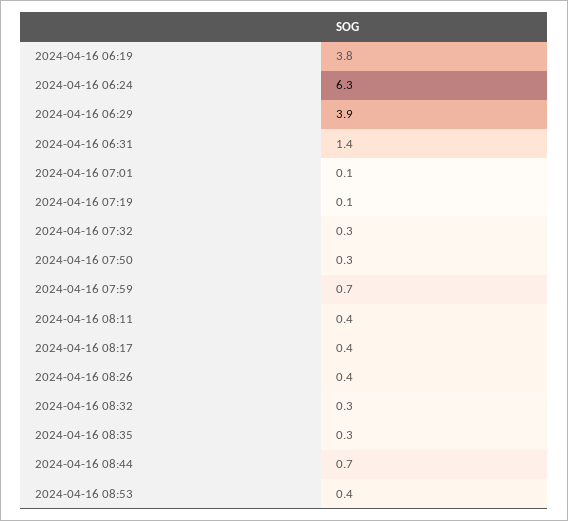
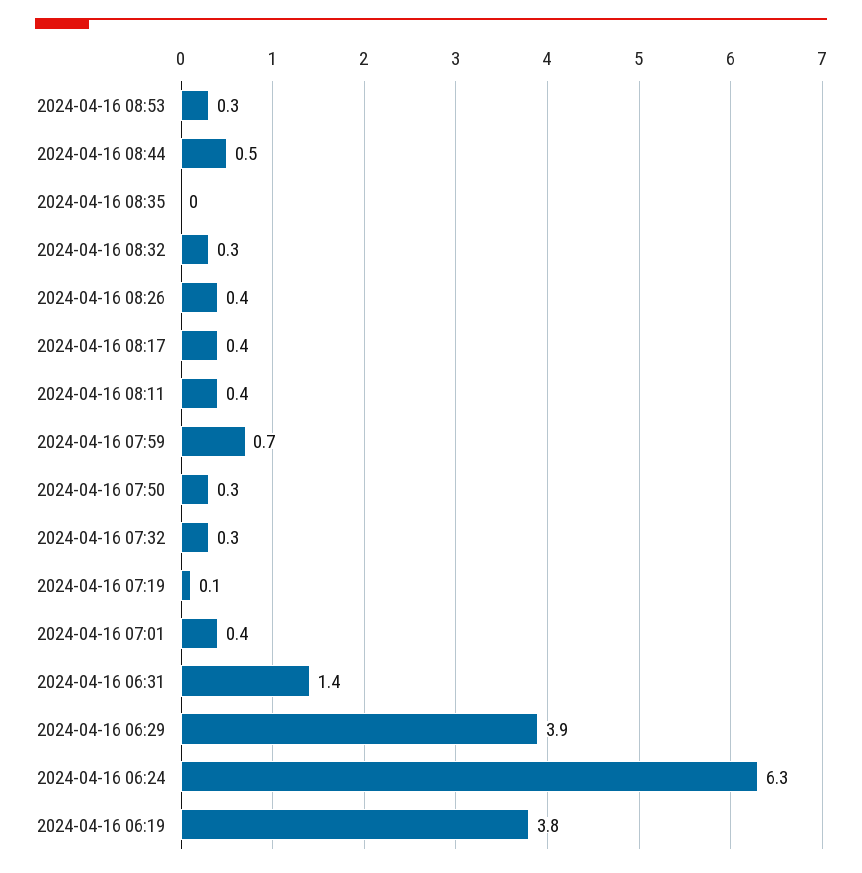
2024-04-16 07:01: 0.1 -> 0.4
2024-04-16 08:35: 0.3 -> 0
2024-04-16 08:44: 0.7 -> 0.5
2024-04-16 08:53: 0.4 -> 0.3

